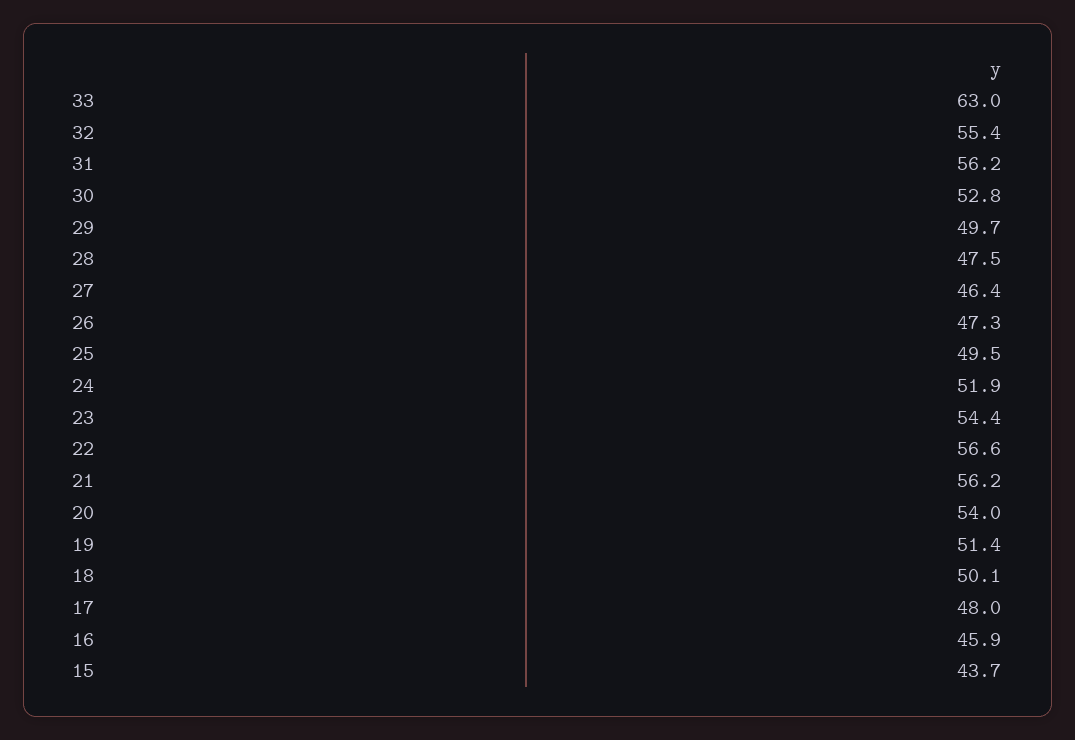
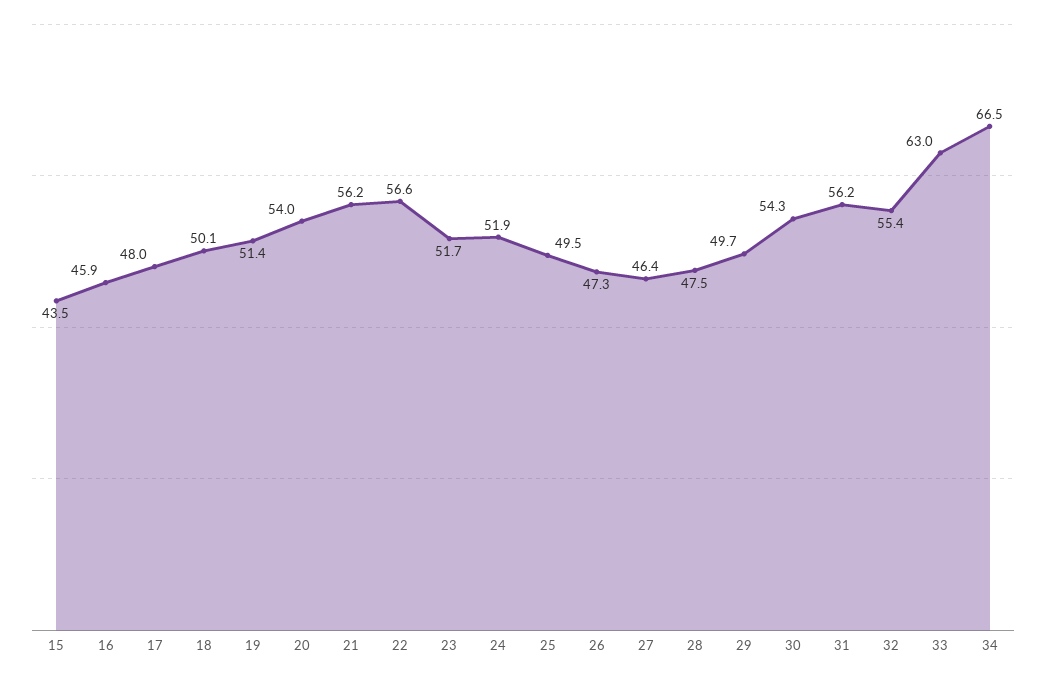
30: 52.8 -> 54.3
23: 54.4 -> 51.7
15: 43.7 -> 43.5
34: none -> 66.5

